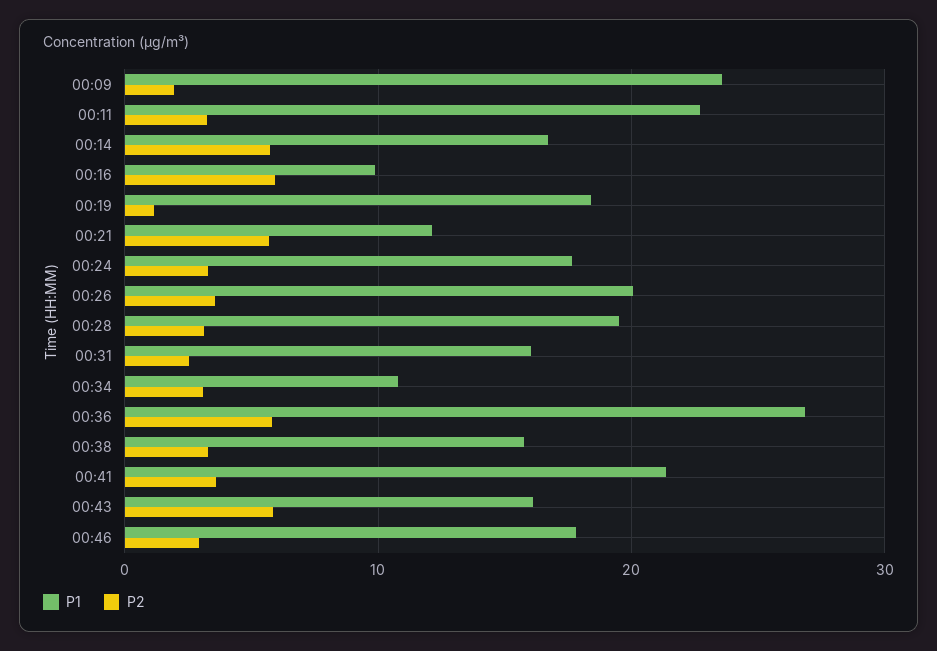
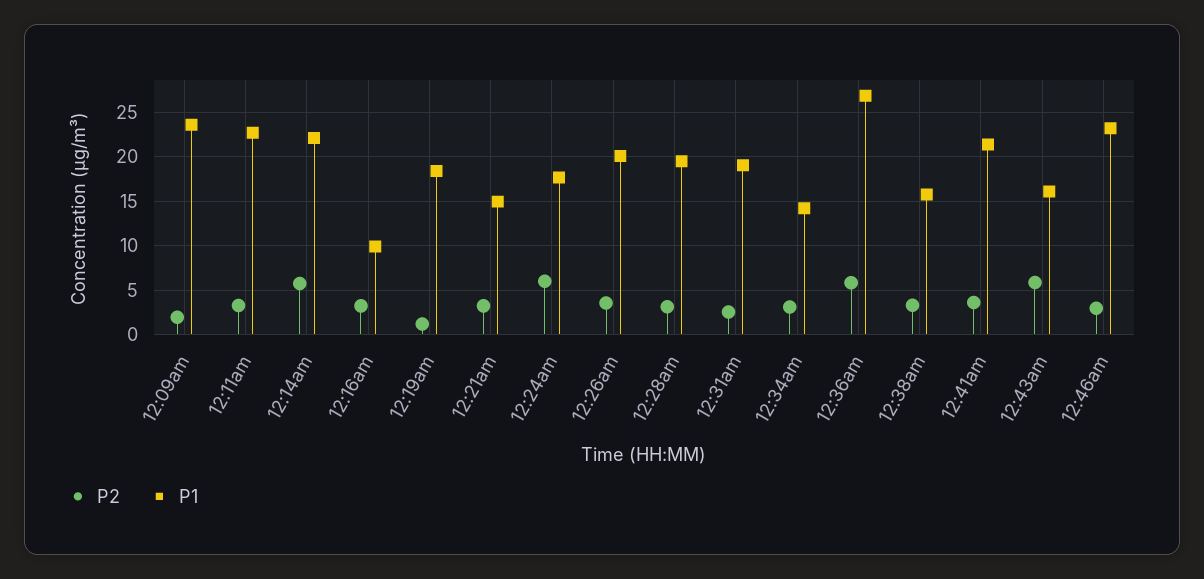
P1, 00:14: 17 -> 22
P2, 00:16: 6 -> 3
P1, 00:21: 12 -> 15
P2, 00:21: 6 -> 3
P2, 00:24: 3 -> 6
P1, 00:31: 16 -> 19
P1, 00:34: 11 -> 14
P1, 00:46: 18 -> 23

